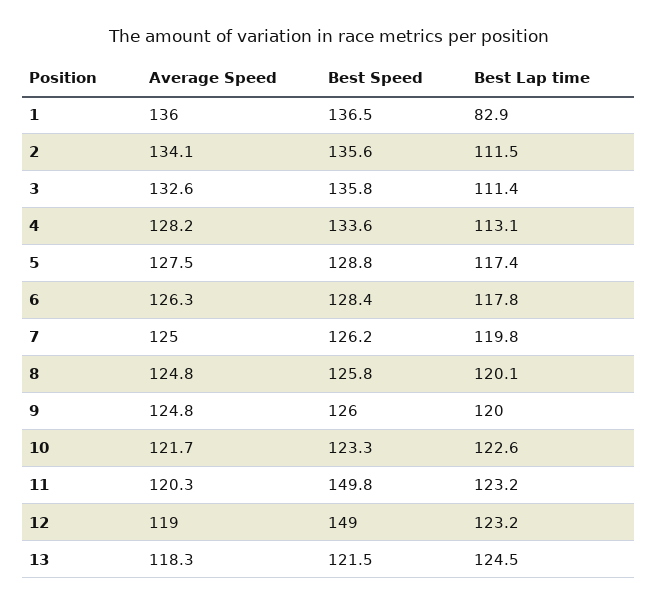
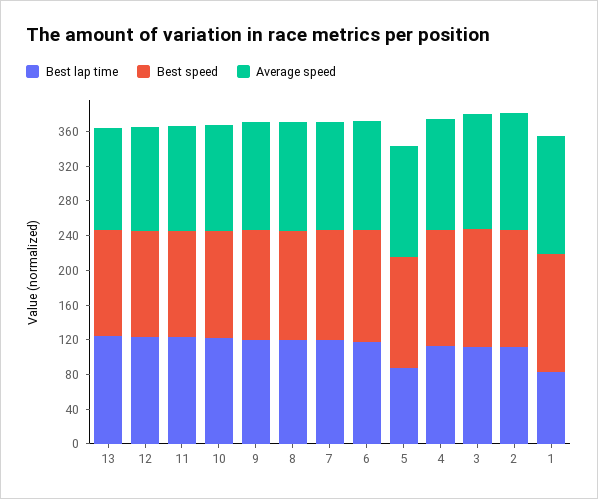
Best Lap time, 5: 117.4 -> 90
Best Speed, 11: 149.8 -> 120
Best Speed, 12: 149 -> 120

